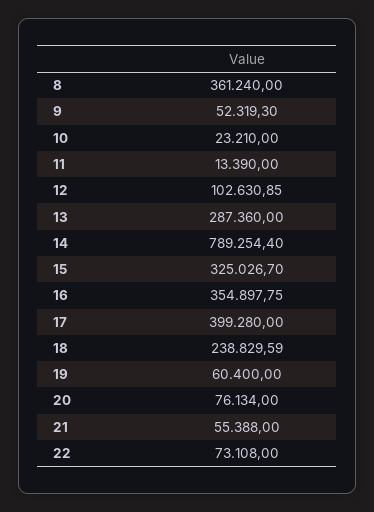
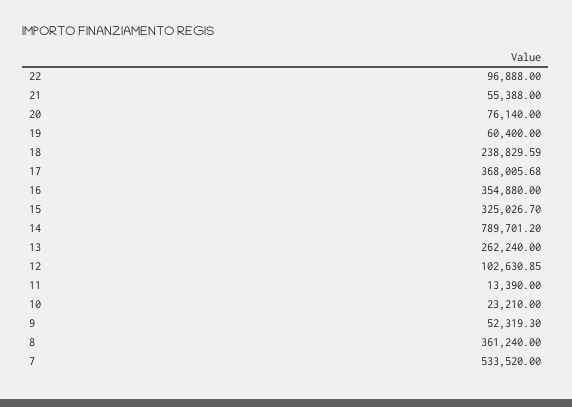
13: 287360 -> 262240
14: 789254.4 -> 789701.2
16: 354897.75 -> 354880
17: 399280 -> 368005.68
20: 76134 -> 76140
22: 73108 -> 96888
7: none -> 533520

